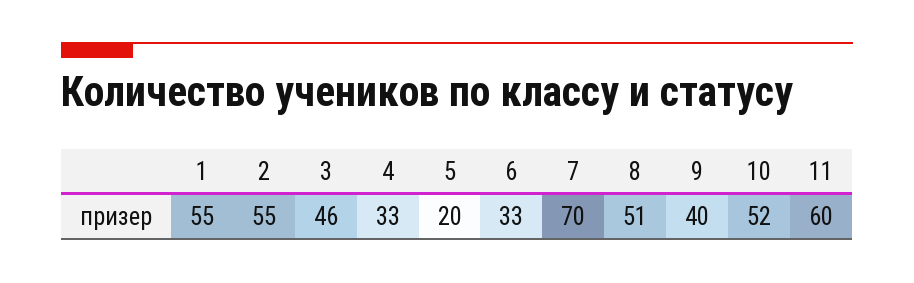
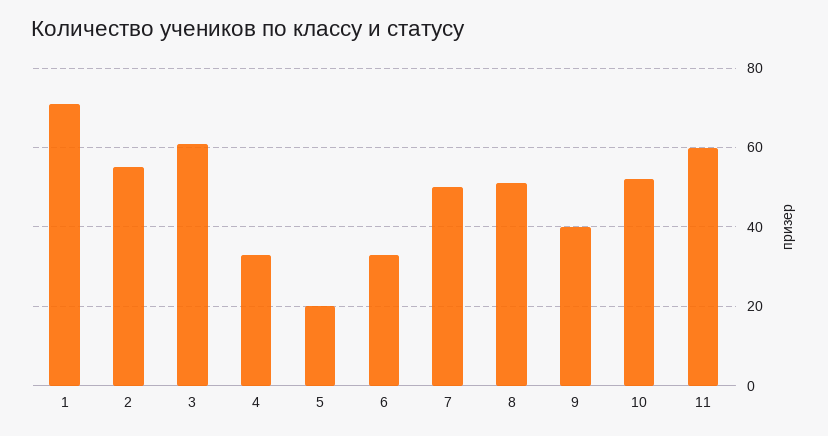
1: 55 -> 70
3: 46 -> 60
7: 70 -> 50

